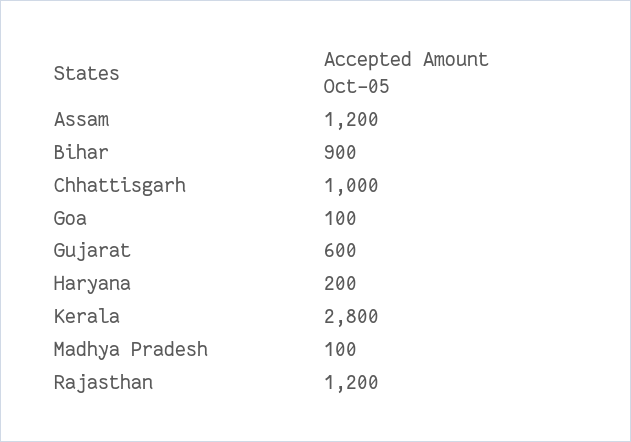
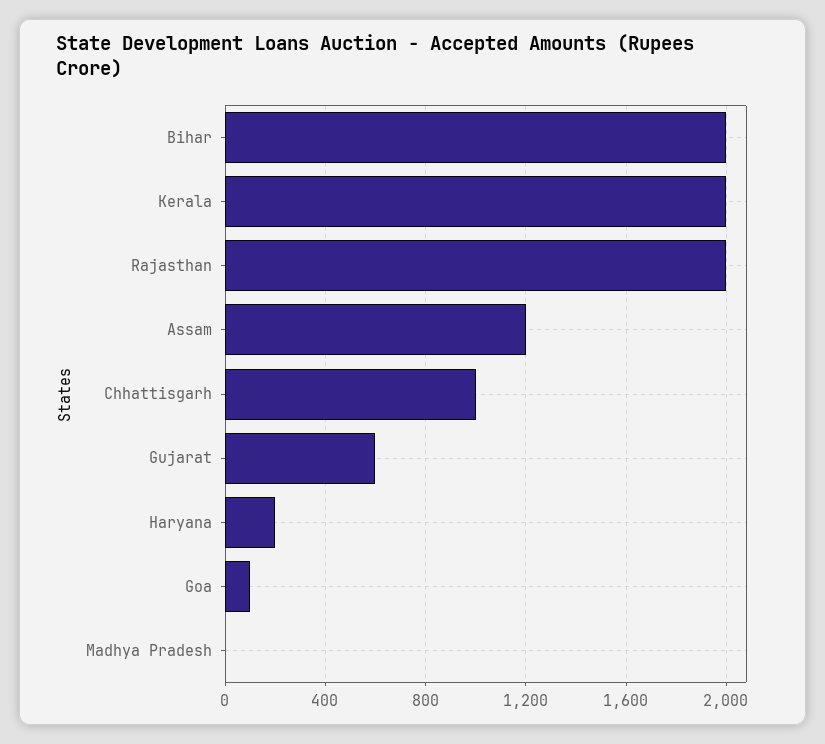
Bihar: 900 -> 2000
Kerala: 2800 -> 2000
Madhya Pradesh: 100 -> 0
Rajasthan: 1200 -> 2000

